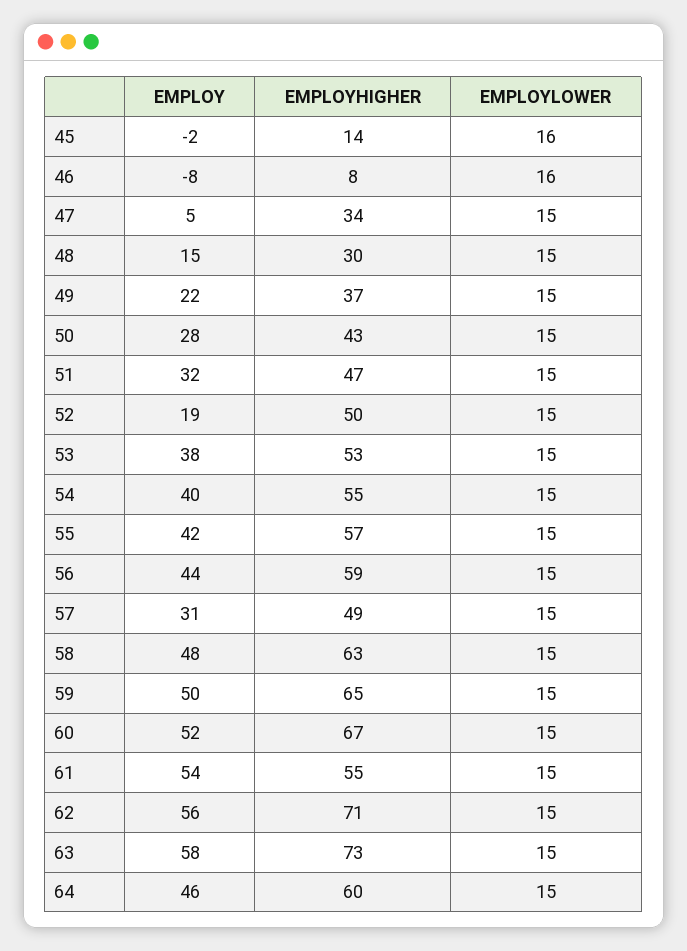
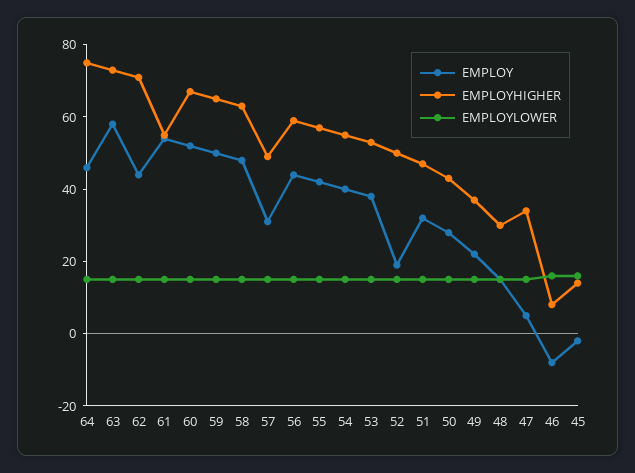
EMPLOY, 62: 56 -> 45
EMPLOYHIGHER, 64: 60 -> 75

